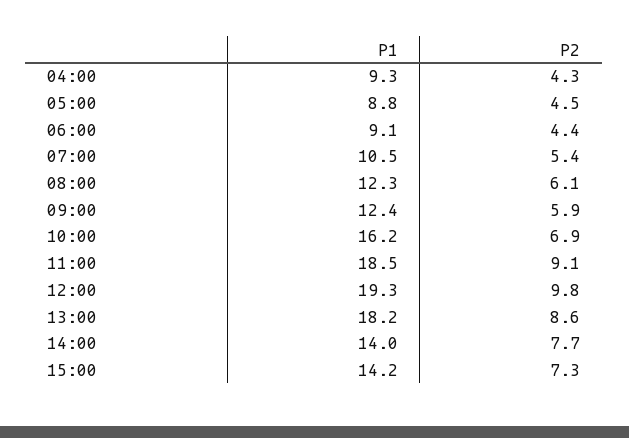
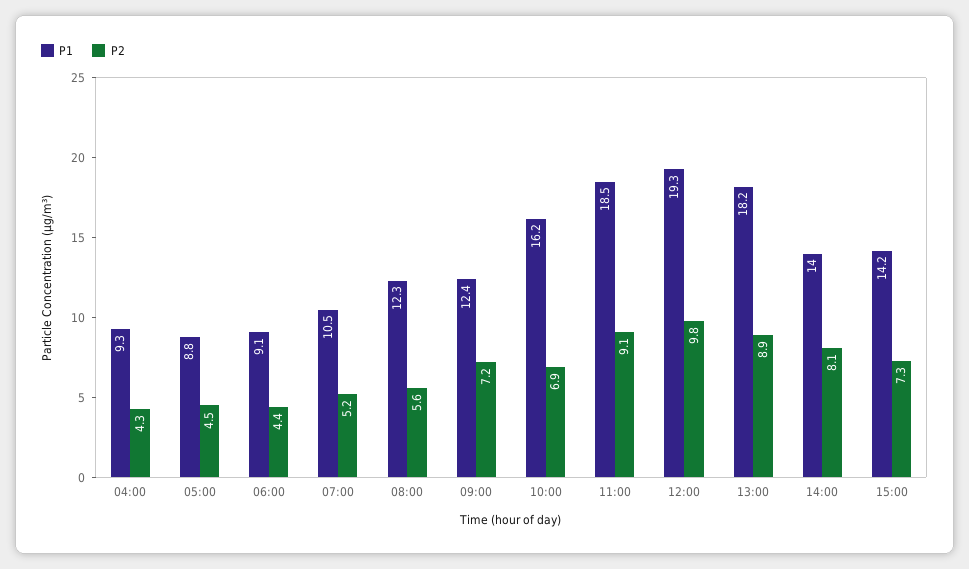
P2, 07:00: 5.4 -> 5.2
P2, 08:00: 6.1 -> 5.6
P2, 09:00: 5.9 -> 7.2
P2, 13:00: 8.6 -> 8.9
P2, 14:00: 7.7 -> 8.1

